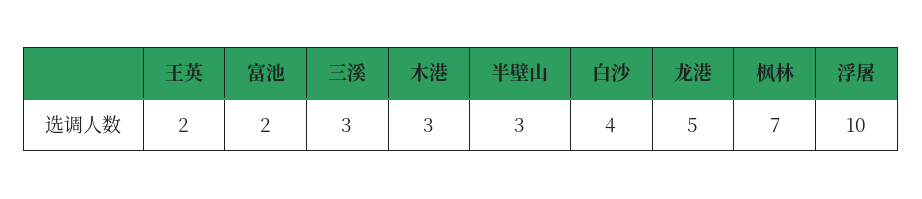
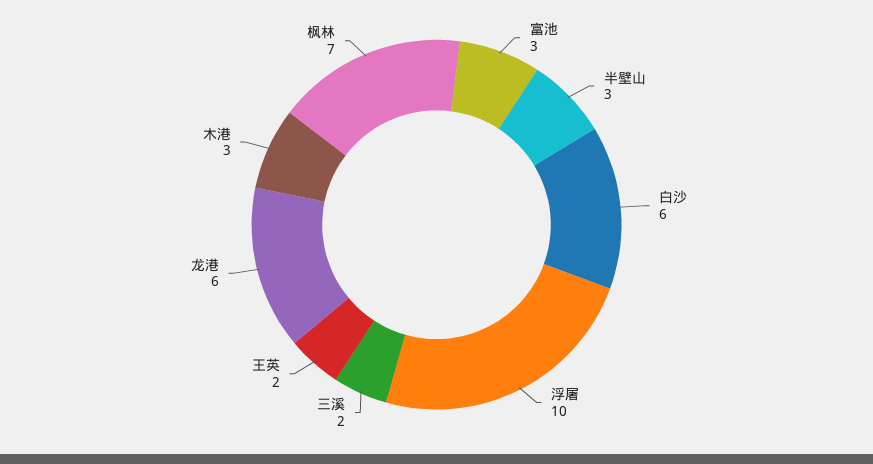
富池: 2 -> 3
三溪: 3 -> 2
白沙: 4 -> 6
龙港: 5 -> 6

